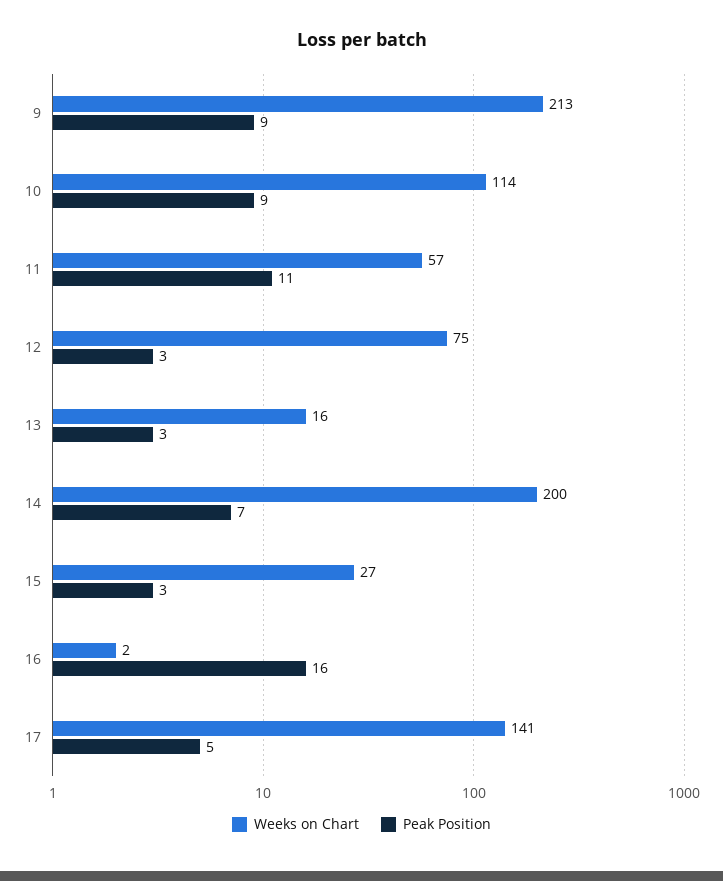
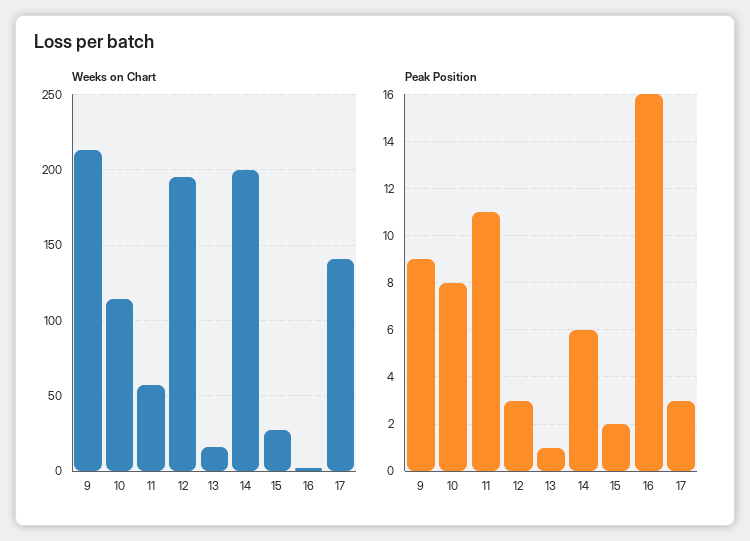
Peak Position, 10: 9 -> 8
Weeks on Chart, 12: 75 -> 195
Peak Position, 13: 3 -> 1
Peak Position, 14: 7 -> 6
Peak Position, 15: 3 -> 2
Peak Position, 17: 5 -> 3

